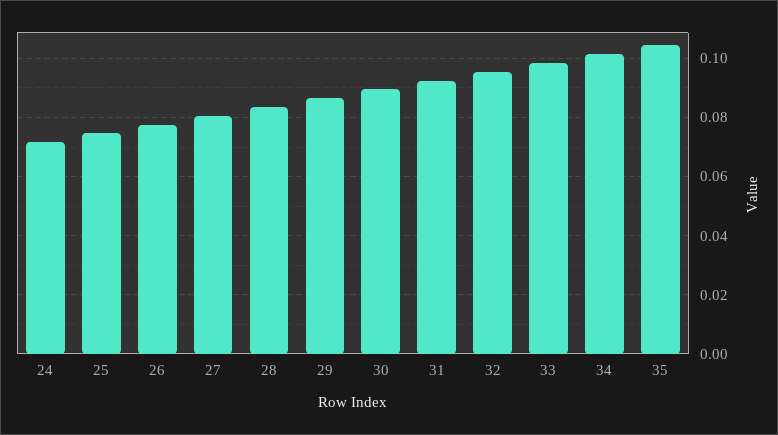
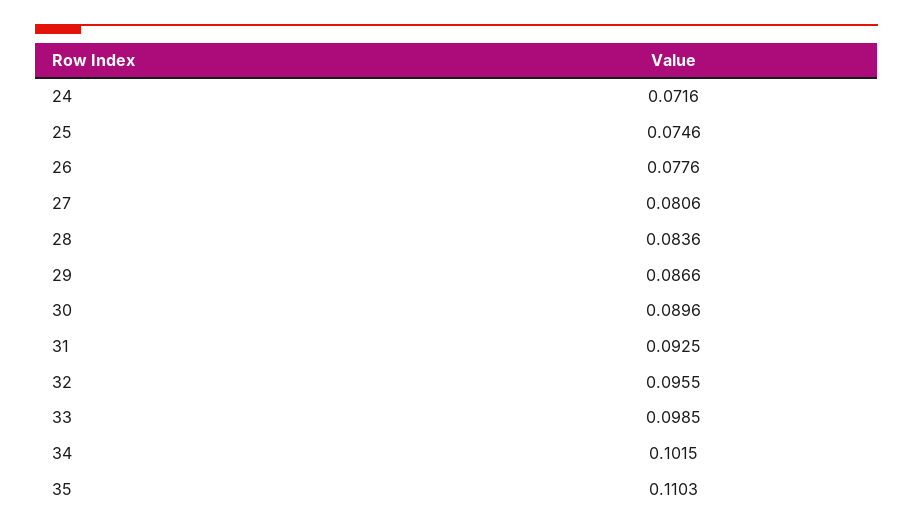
35: 0.105 -> 0.1103

